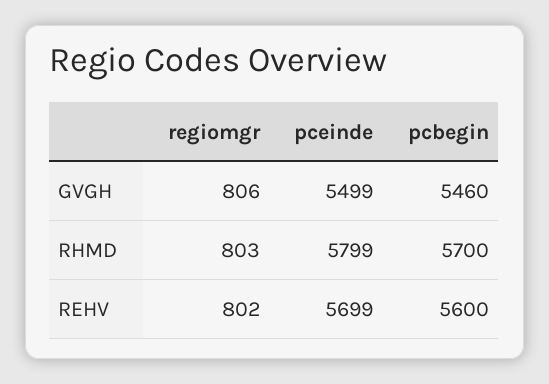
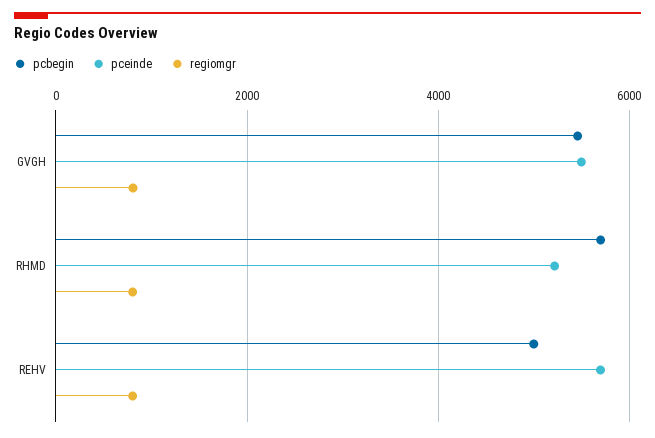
pceinde, RHMD: 5799 -> 5200
pcbegin, REHV: 5600 -> 5000

